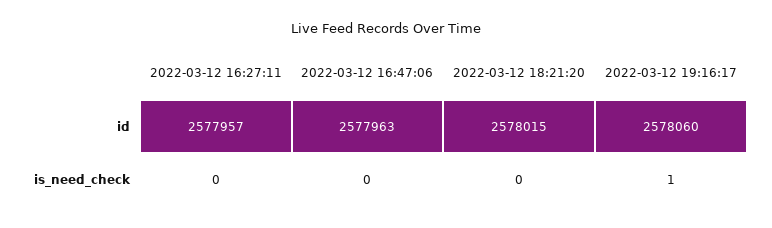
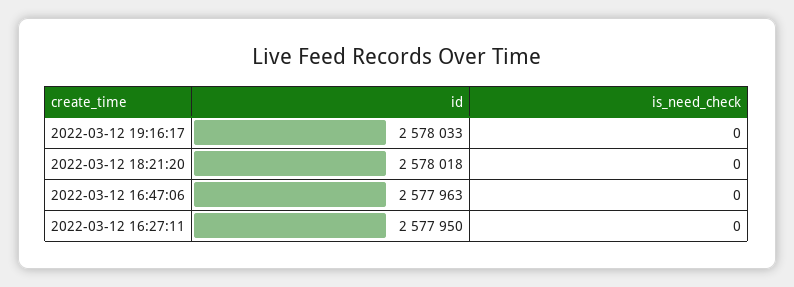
2022-03-12 16:27:11, id: 2577957 -> 2577950
2022-03-12 18:21:20, id: 2578015 -> 2578018
2022-03-12 19:16:17, id: 2578060 -> 2578033
2022-03-12 19:16:17, is_need_check: 1 -> 0

